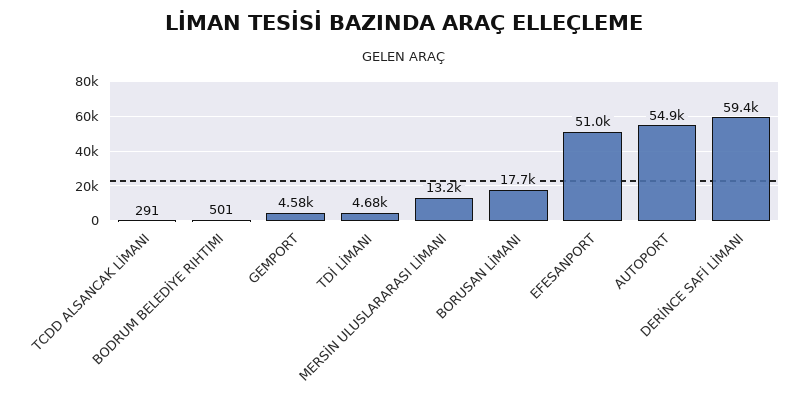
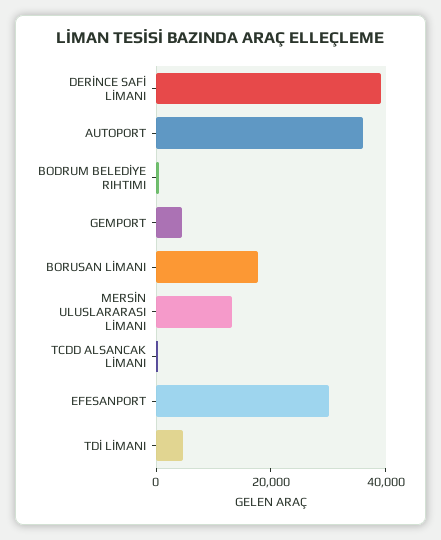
EFESANPORT: 51000 -> 30000
AUTOPORT: 54900 -> 35000
DERİNCE SAFİ LİMANI: 59400 -> 40000

